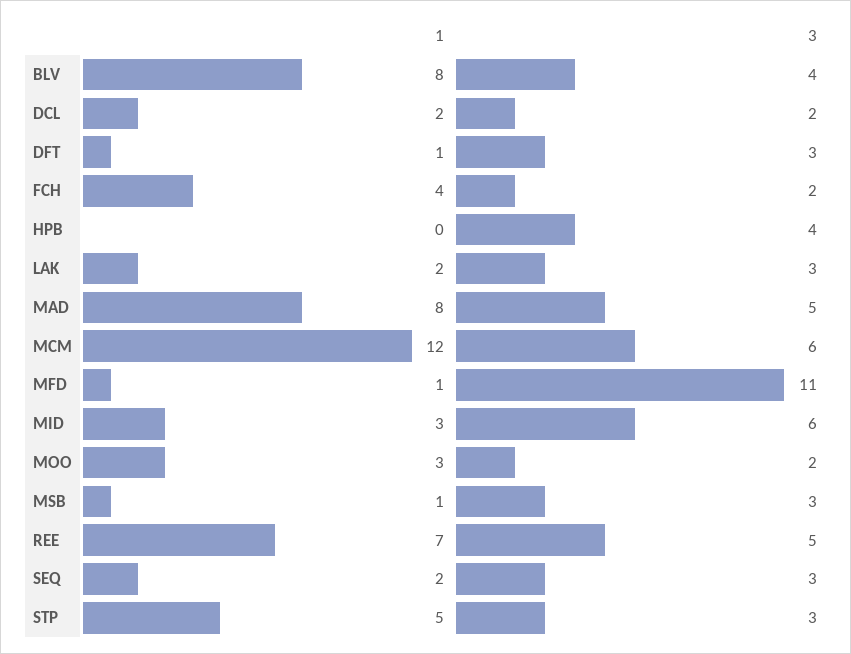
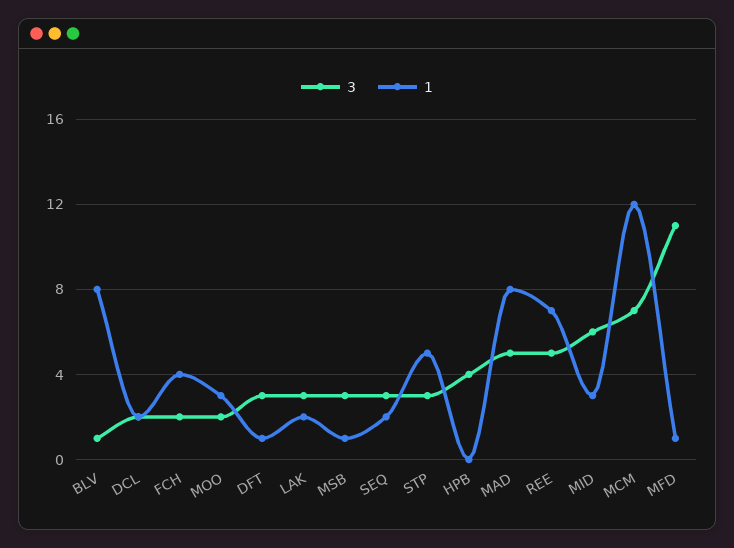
3, BLV: 4 -> 1
3, MCM: 6 -> 7

